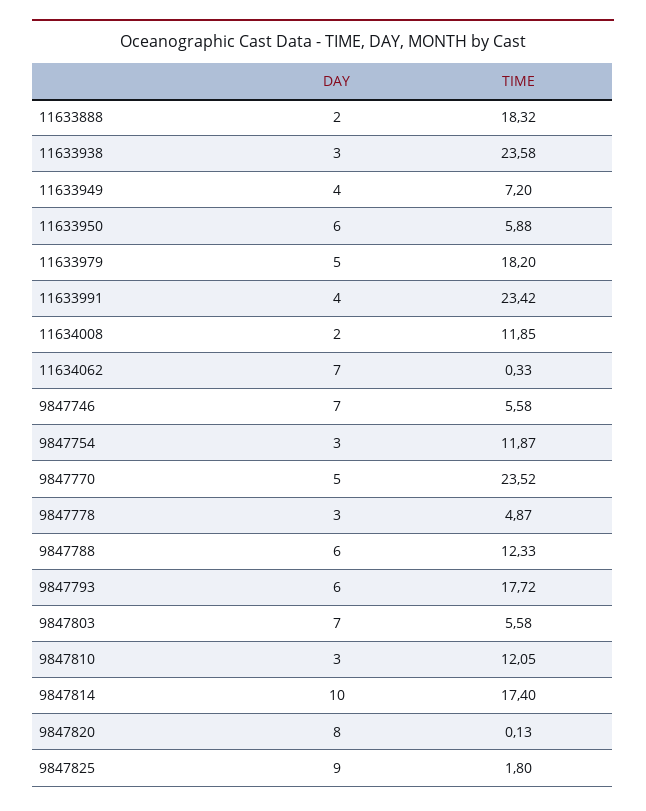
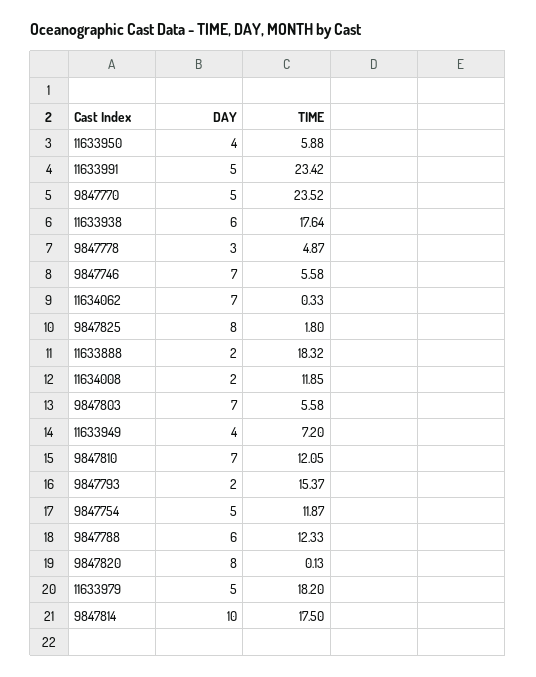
DAY, 11633938: 3 -> 6
TIME, 11633938: 23.58 -> 17.64
DAY, 11633950: 6 -> 4
DAY, 11633991: 4 -> 5
DAY, 9847754: 3 -> 5
DAY, 9847793: 6 -> 2
TIME, 9847793: 17.72 -> 15.37
DAY, 9847810: 3 -> 7
TIME, 9847814: 17.4 -> 17.5
DAY, 9847825: 9 -> 8

